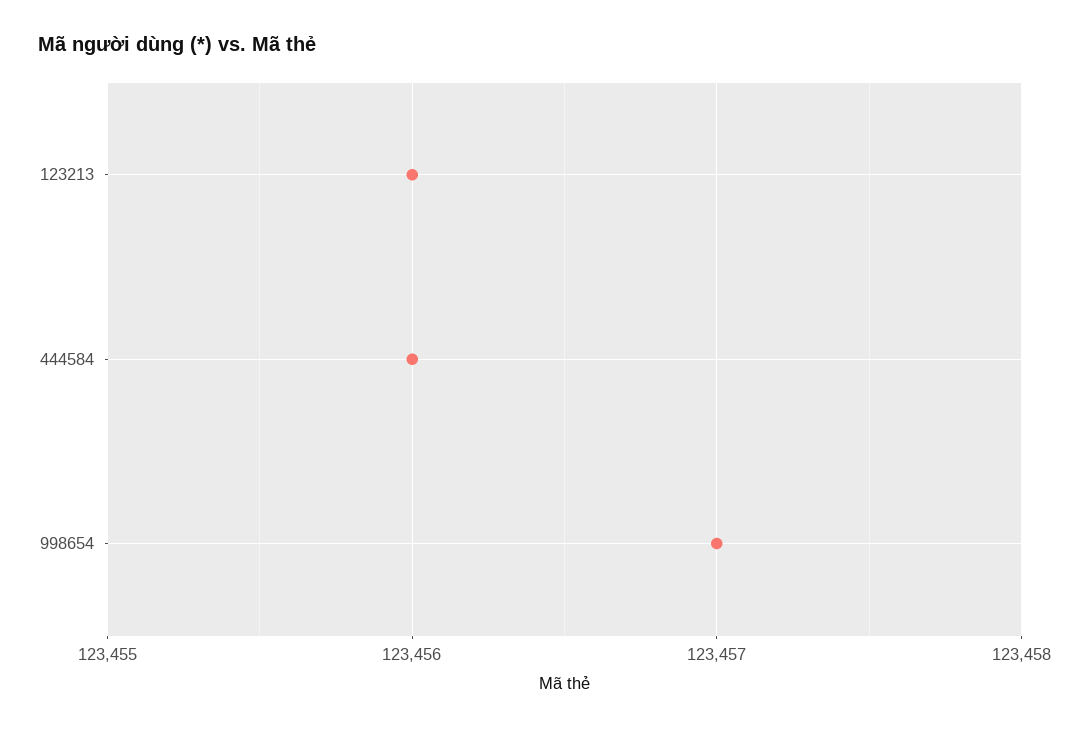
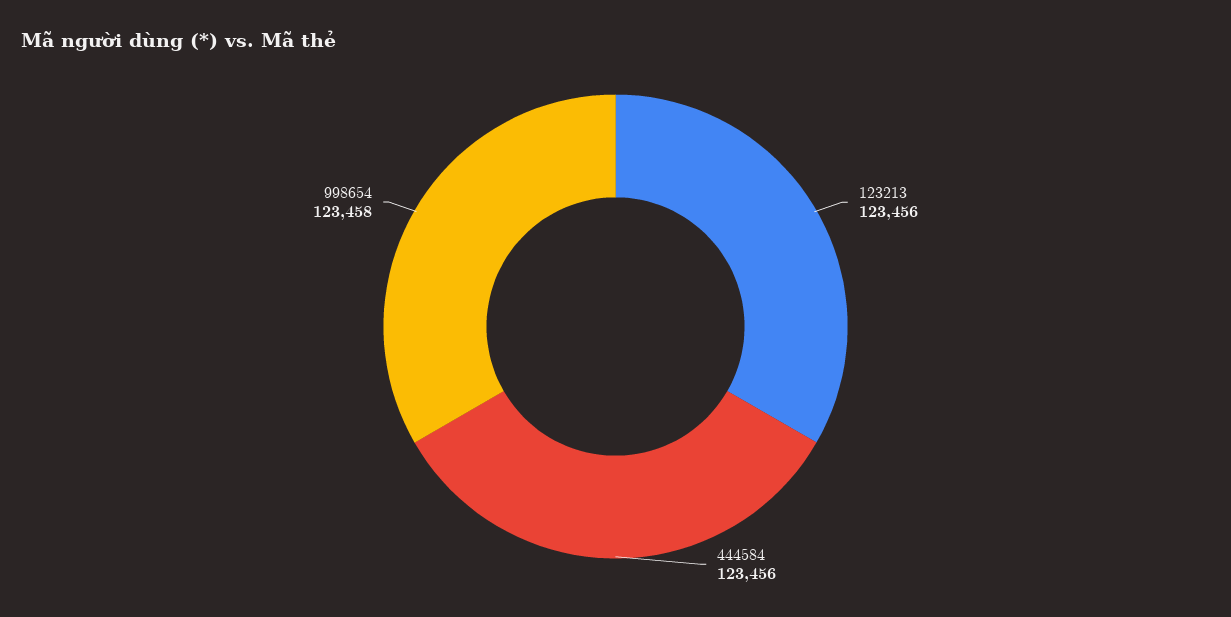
998654: 123457 -> 123458

